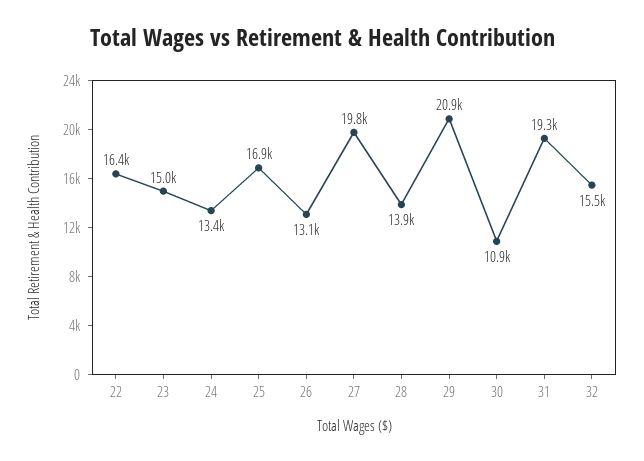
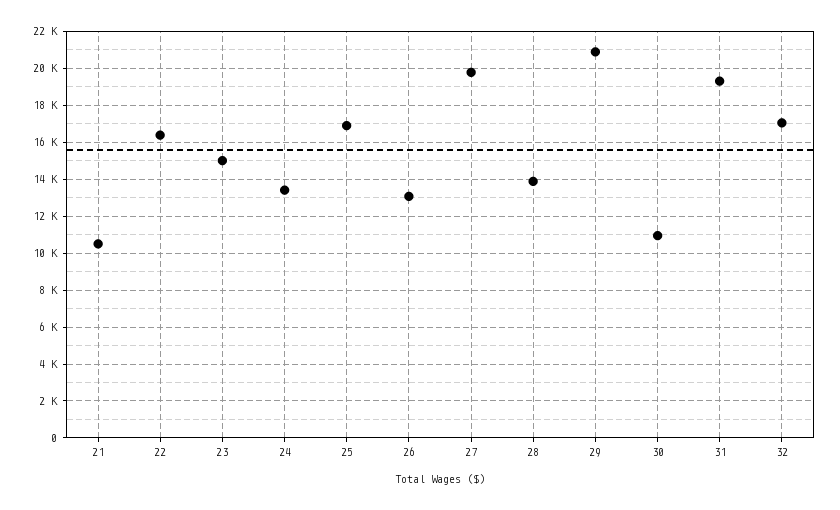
32: 15500 -> 17000
21: none -> 10500

